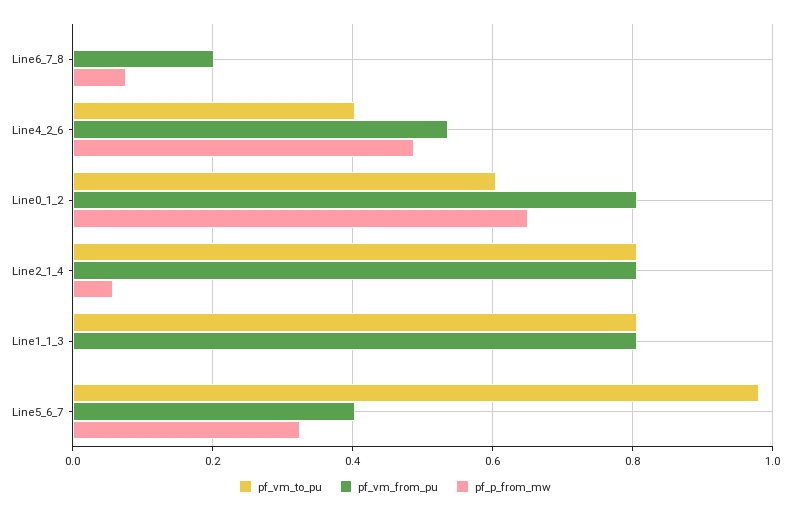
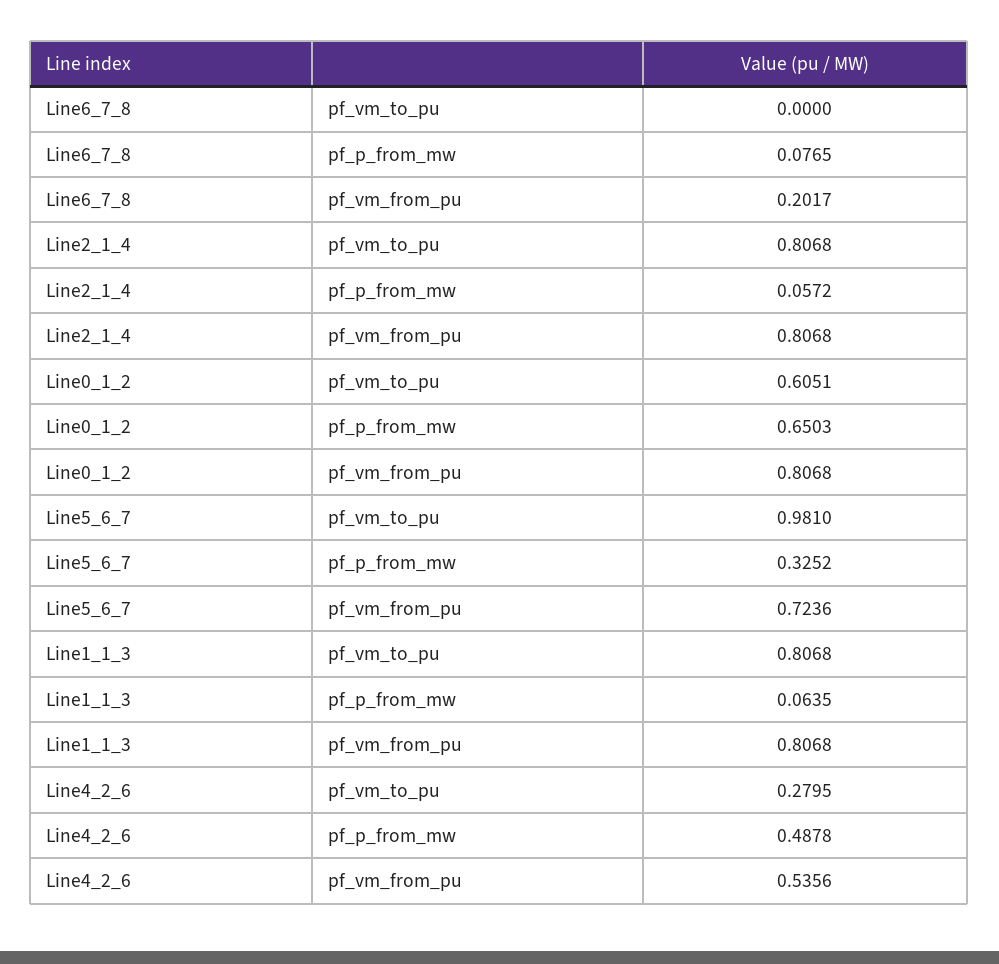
pf_vm_to_pu, Line4_2_6: 0.4 -> 0.2795
pf_p_from_mw, Line1_1_3: 0 -> 0.0635
pf_vm_from_pu, Line5_6_7: 0.4 -> 0.7236

